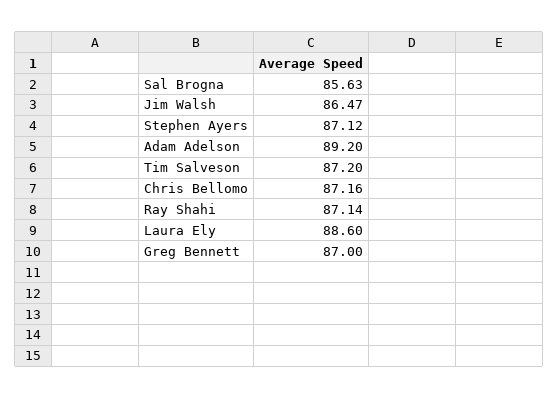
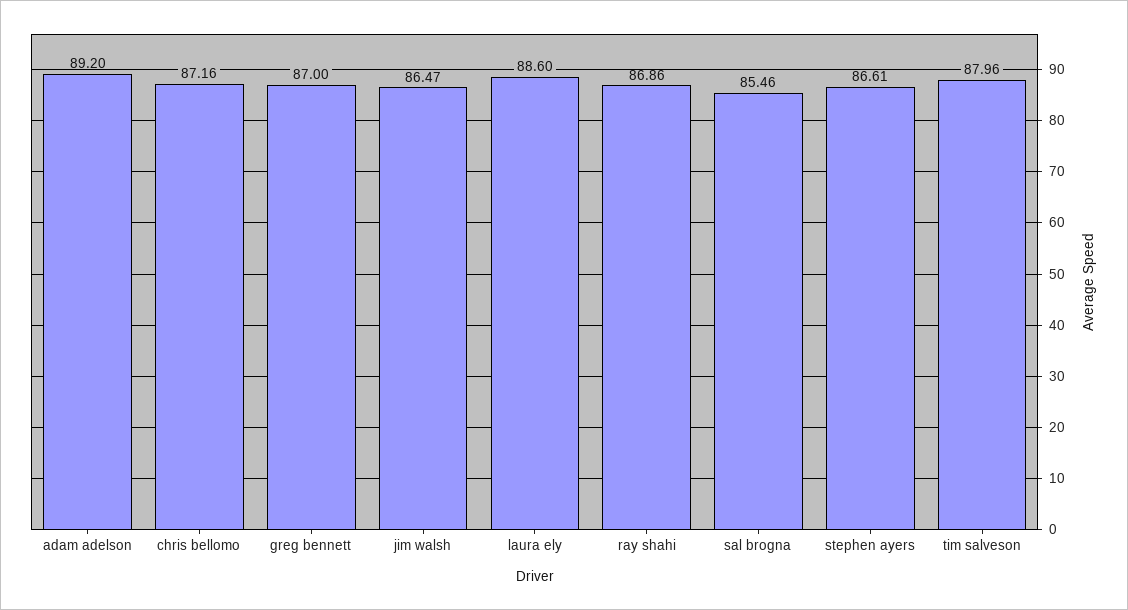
Sal Brogna: 85.63 -> 85.46
Stephen Ayers: 87.12 -> 86.61
Tim Salveson: 87.2 -> 87.96
Ray Shahi: 87.14 -> 86.86

